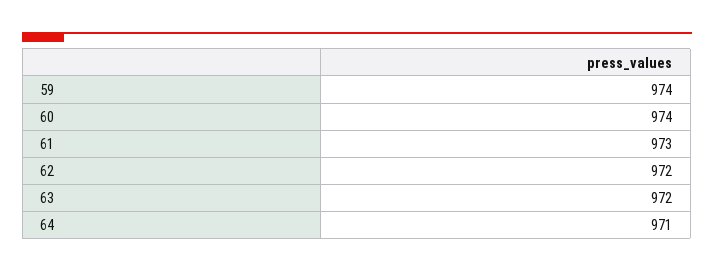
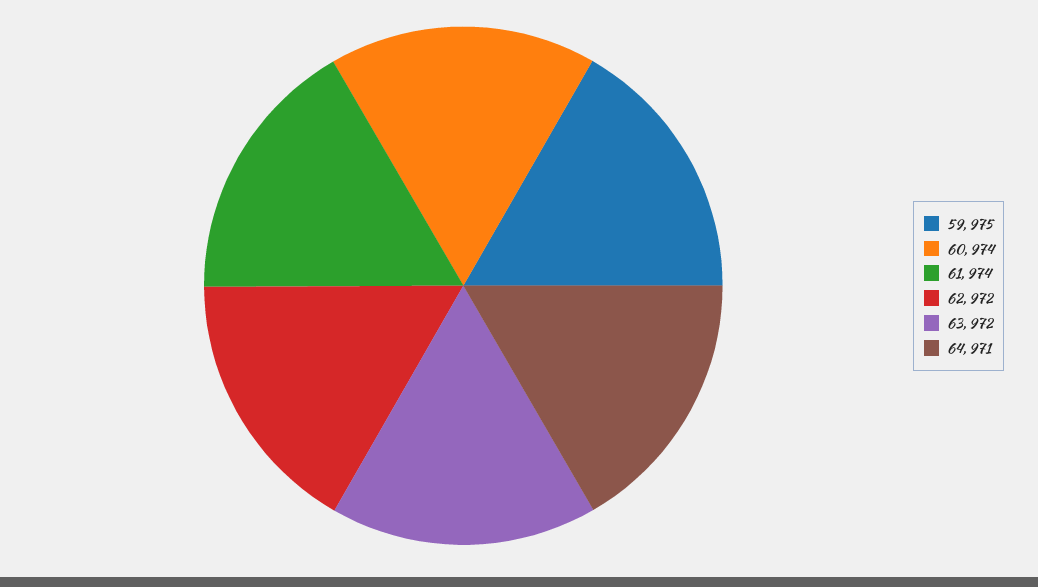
59: 974 -> 975
61: 973 -> 974

